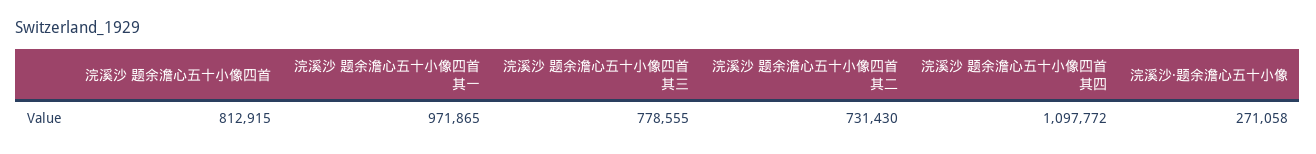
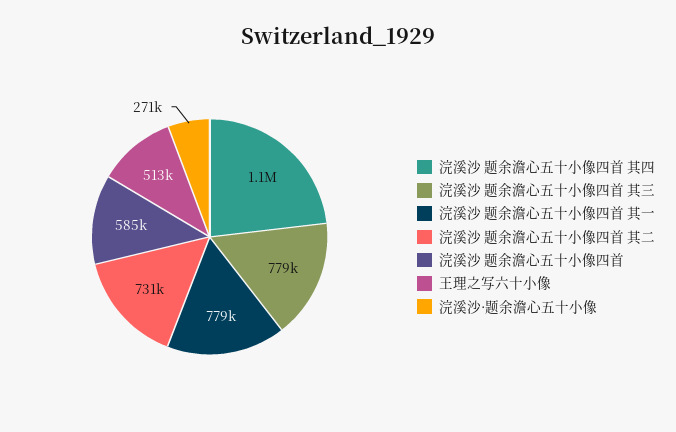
浣溪沙 题余澹心五十小像四首: 812915 -> 585000
浣溪沙 题余澹心五十小像四首 其一: 971865 -> 779000
王理之写六十小像: none -> 513000

